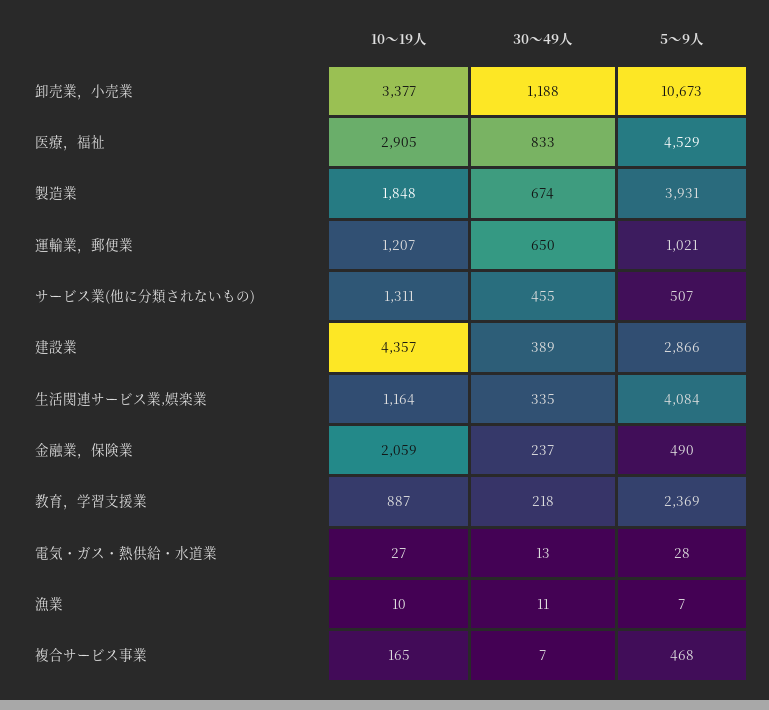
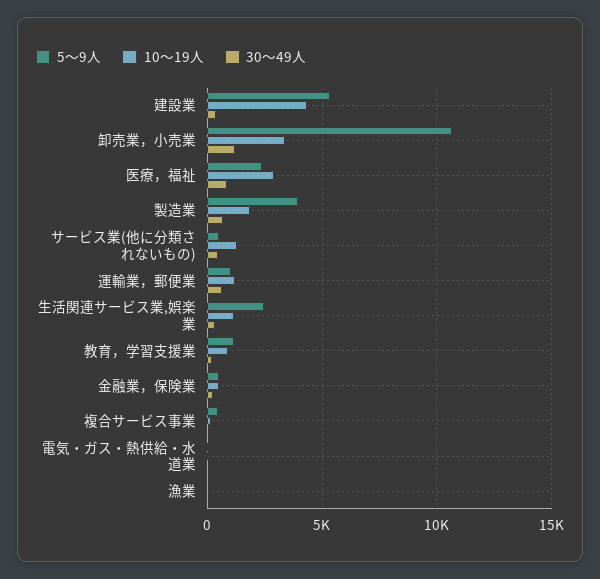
5～9人, 医療，福祉: 4529 -> 2500
5～9人, 建設業: 2866 -> 5500
5～9人, 生活関連サービス業,娯楽業: 4084 -> 2500
10～19人, 金融業，保険業: 2059 -> 500
5～9人, 教育，学習支援業: 2369 -> 1000

